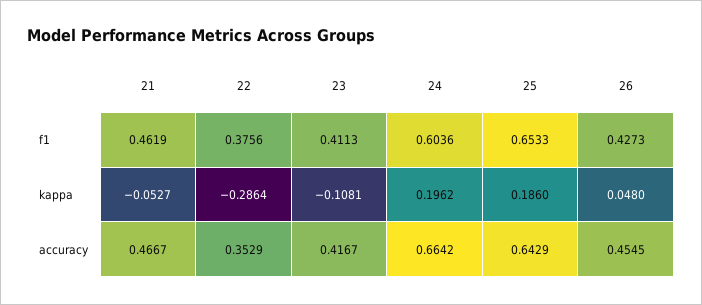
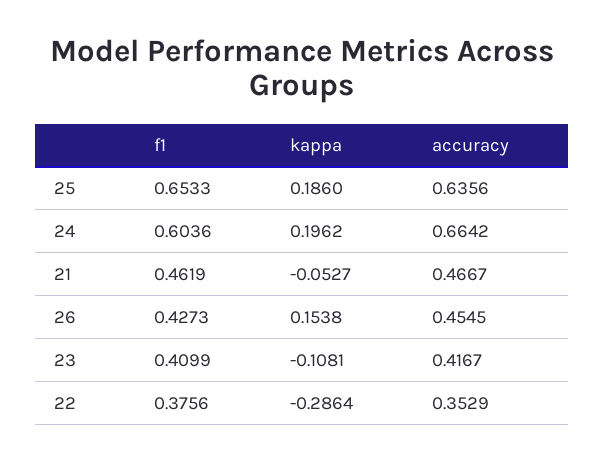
23, f1: 0.4113 -> 0.4099
26, kappa: 0.048 -> 0.1538
25, accuracy: 0.6429 -> 0.6356

